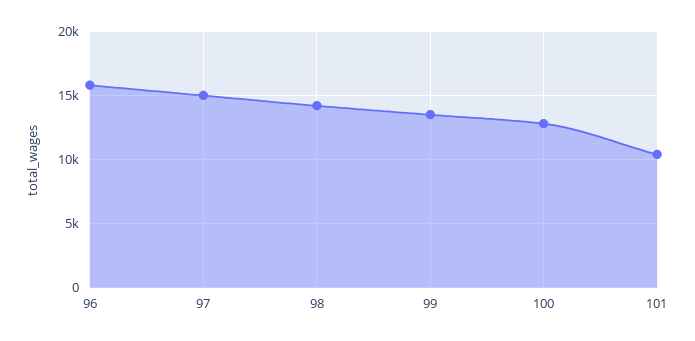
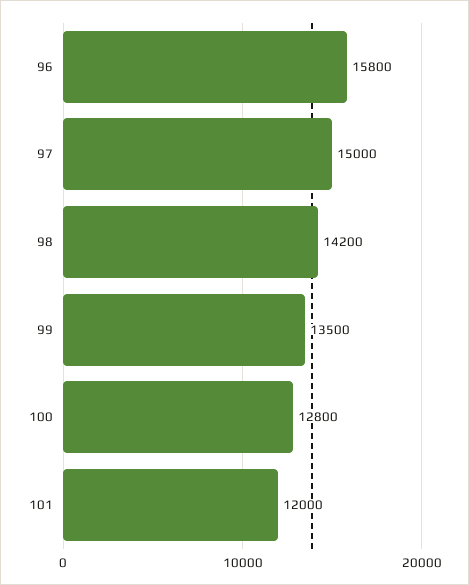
101: 10500 -> 12000

